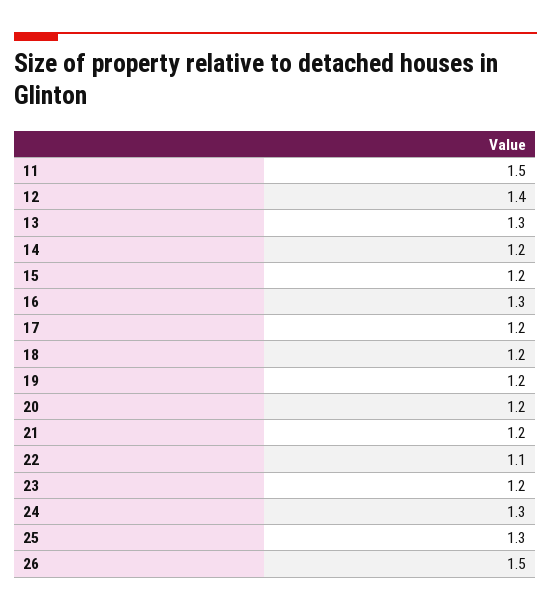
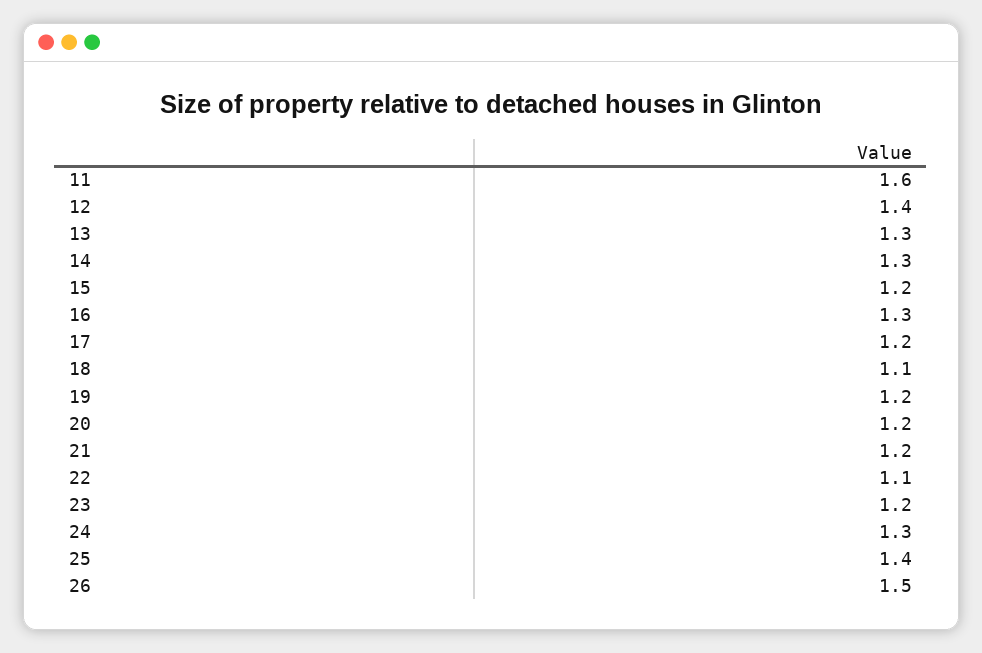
11: 1.5 -> 1.6
14: 1.2 -> 1.3
18: 1.2 -> 1.1
25: 1.3 -> 1.4

